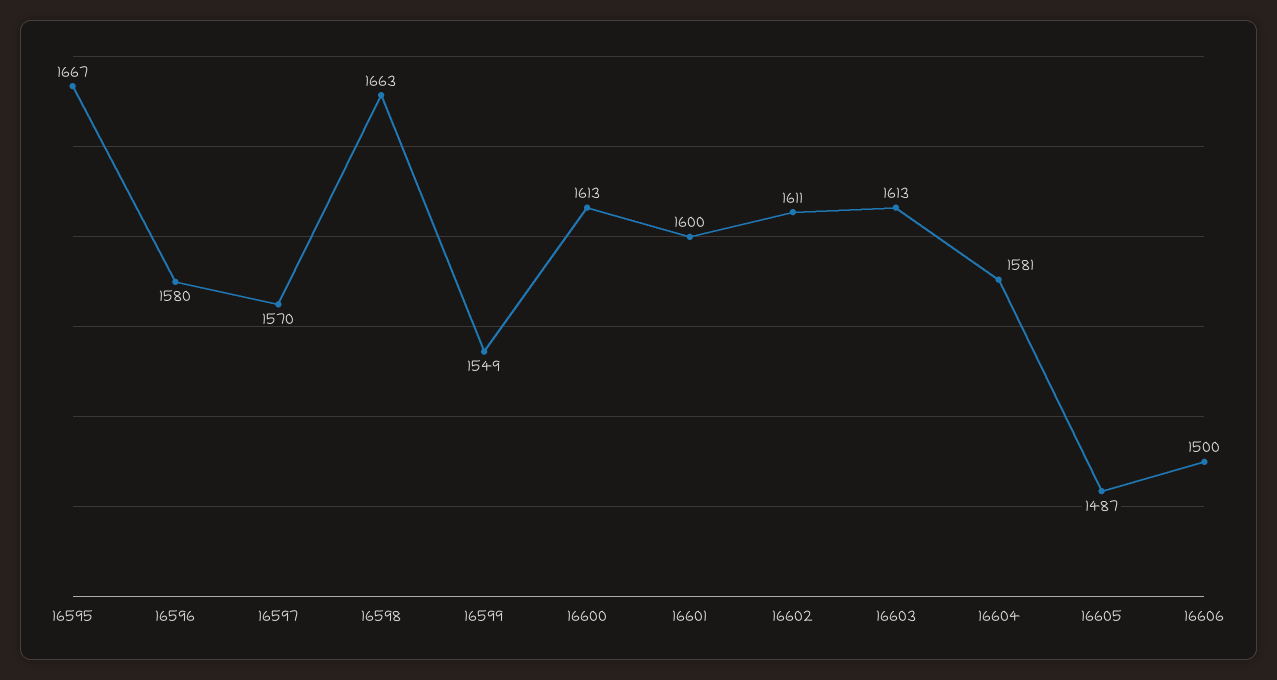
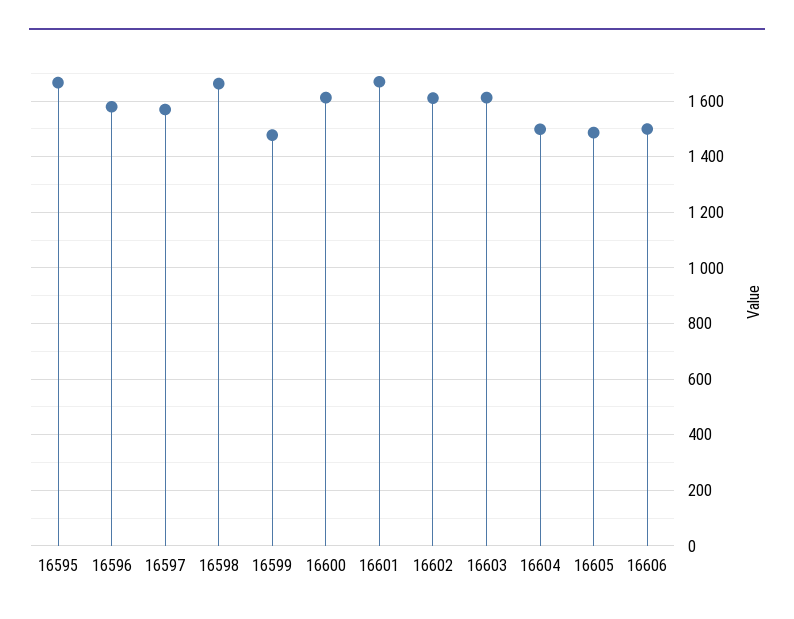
16599: 1549 -> 1475
16601: 1600 -> 1675
16604: 1581 -> 1500

